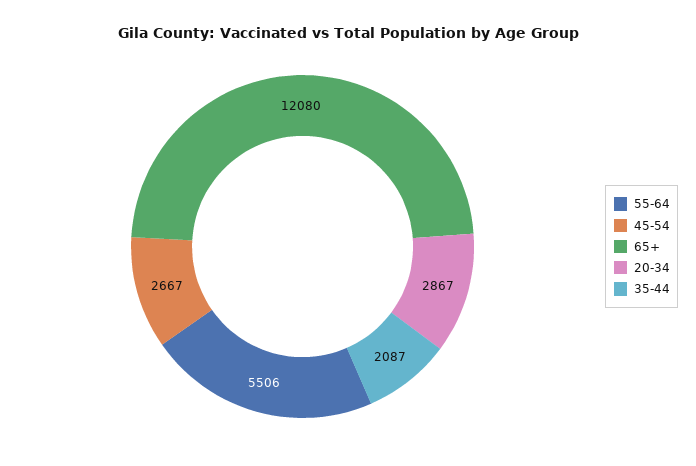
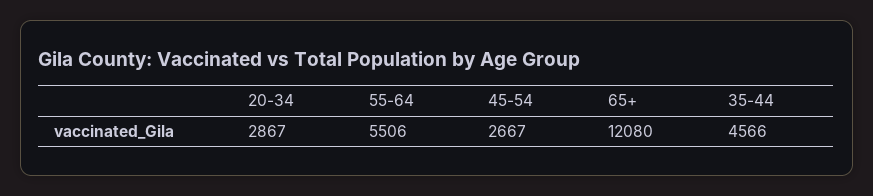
35-44: 2087 -> 4566

